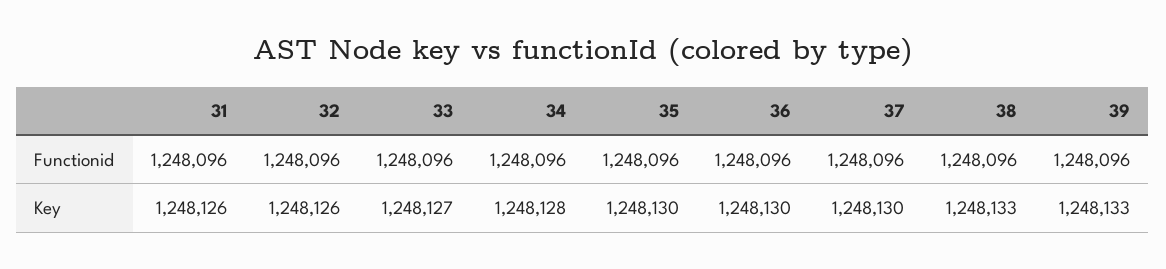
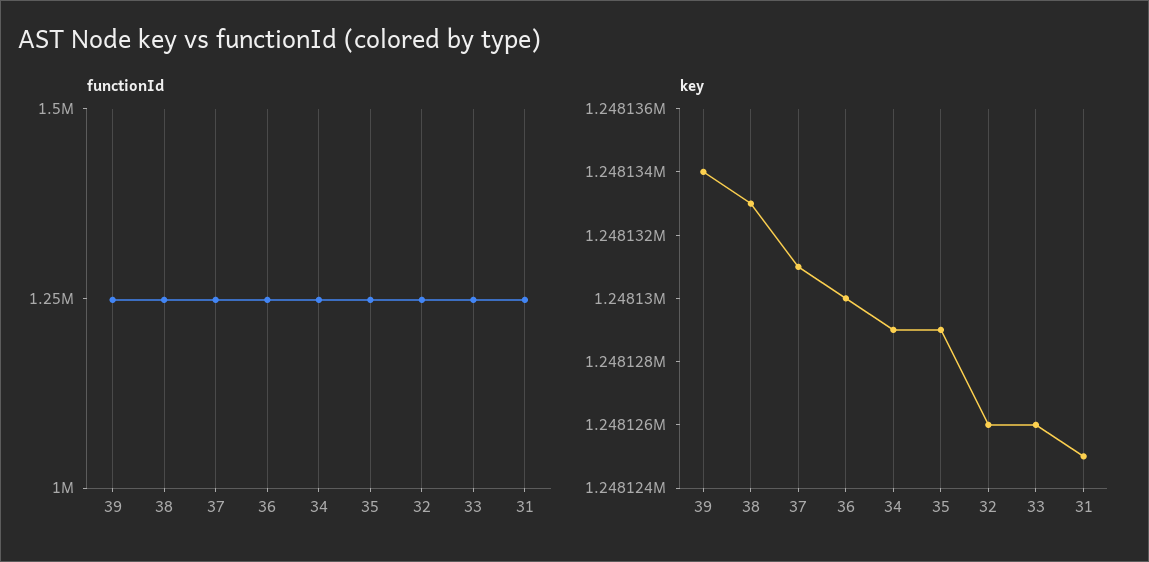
Key, 31: 1248126 -> 1248125
Key, 33: 1248127 -> 1248126
Key, 34: 1248128 -> 1248129
Key, 35: 1248130 -> 1248129
Key, 37: 1248130 -> 1248131
Key, 39: 1248133 -> 1248134

